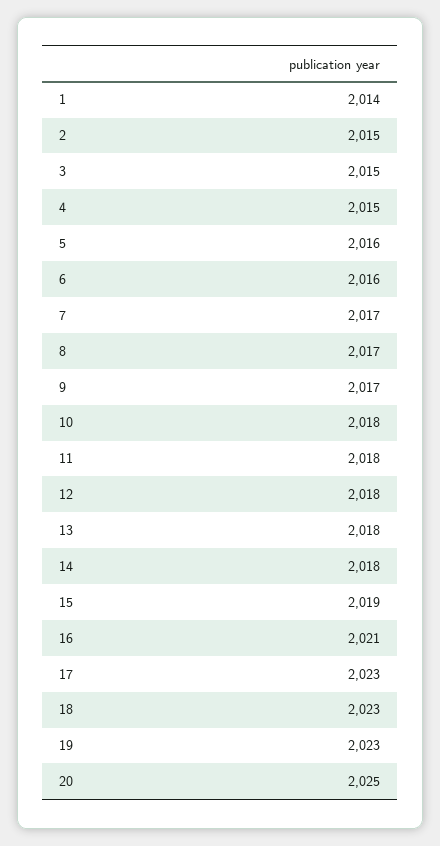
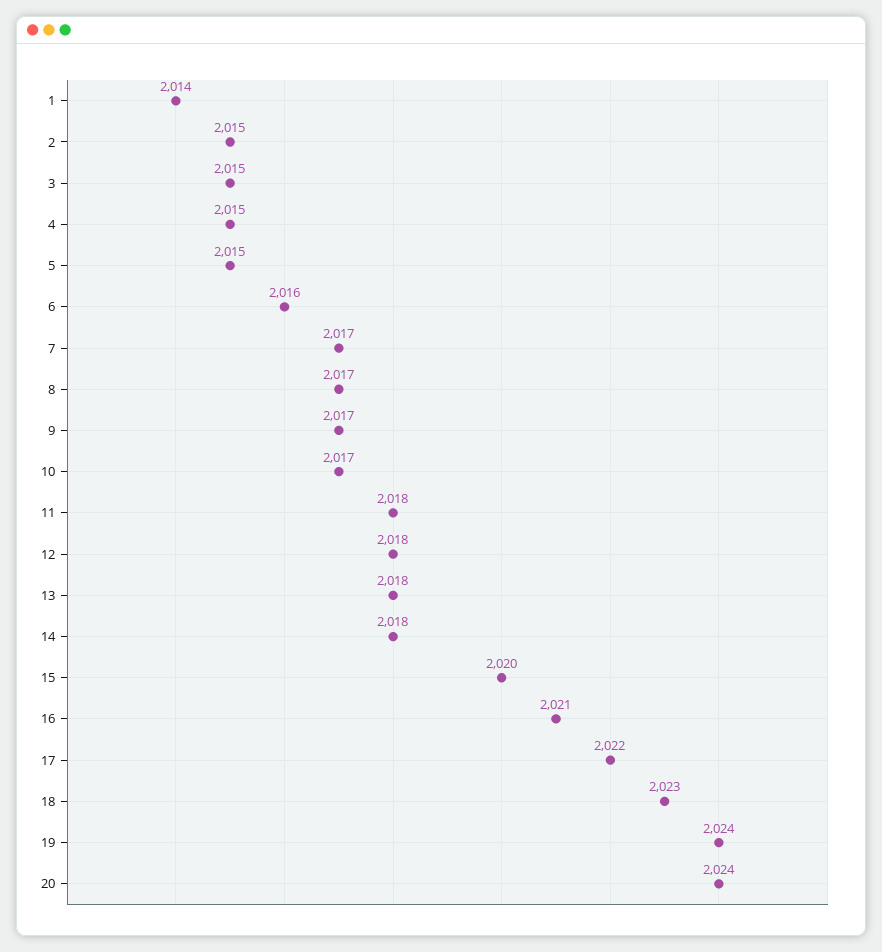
5: 2016 -> 2015
10: 2018 -> 2017
15: 2019 -> 2020
17: 2023 -> 2022
19: 2023 -> 2024
20: 2025 -> 2024

